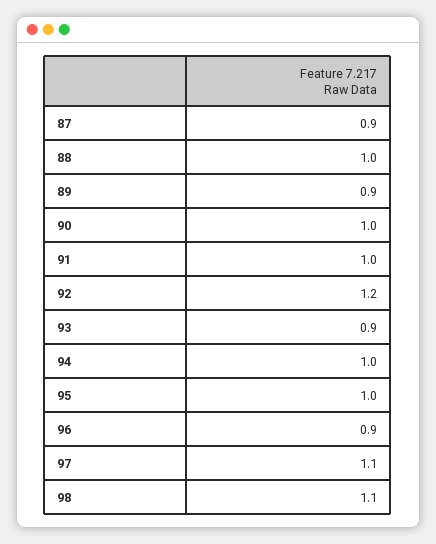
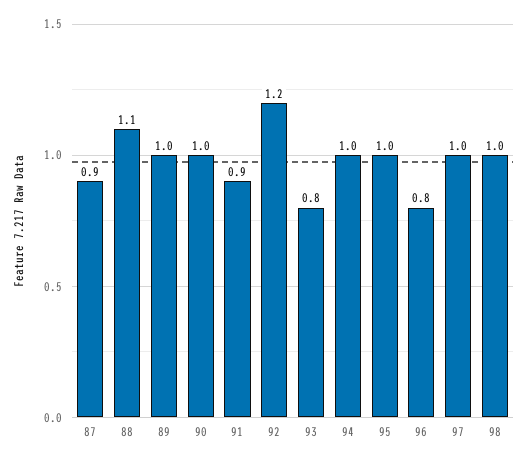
88: 1 -> 1.1
89: 0.9 -> 1
91: 1 -> 0.9
93: 0.9 -> 0.8
96: 0.9 -> 0.8
97: 1.1 -> 1
98: 1.1 -> 1

